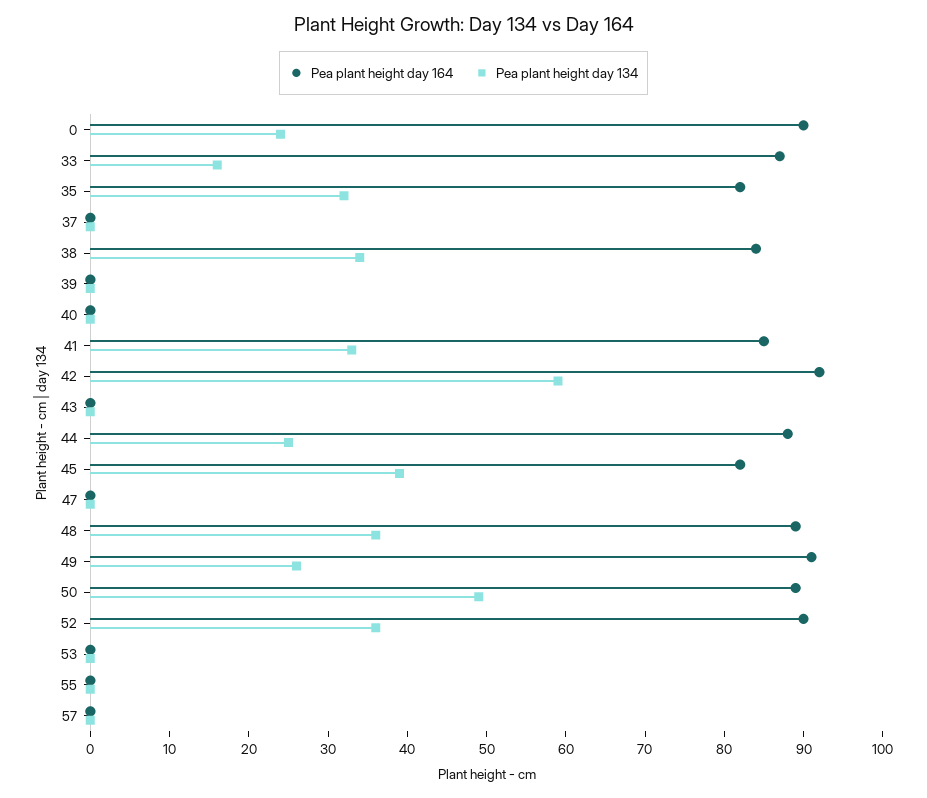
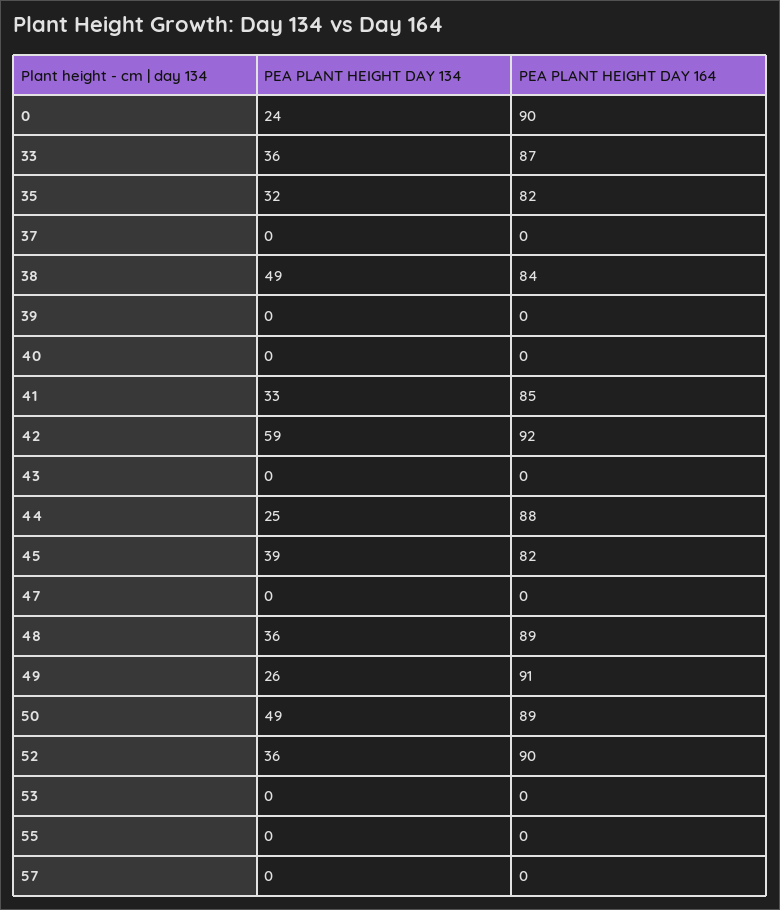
Pea plant height day 134, 33: 15 -> 36
Pea plant height day 134, 38: 35 -> 49

